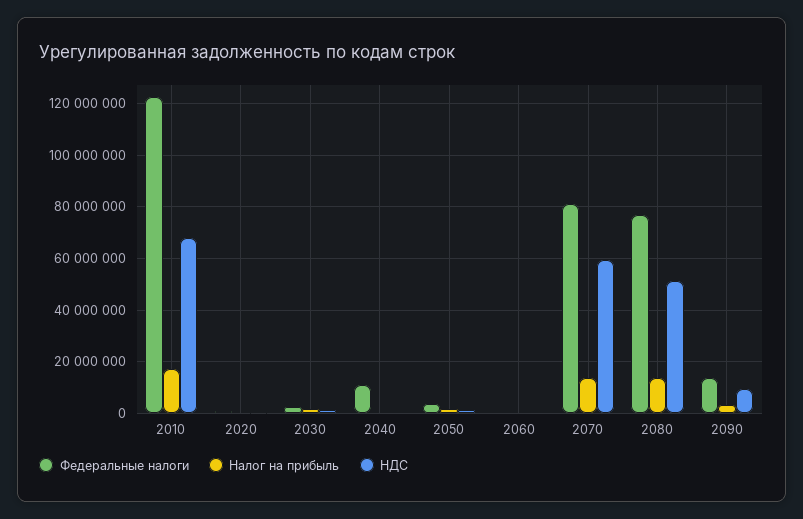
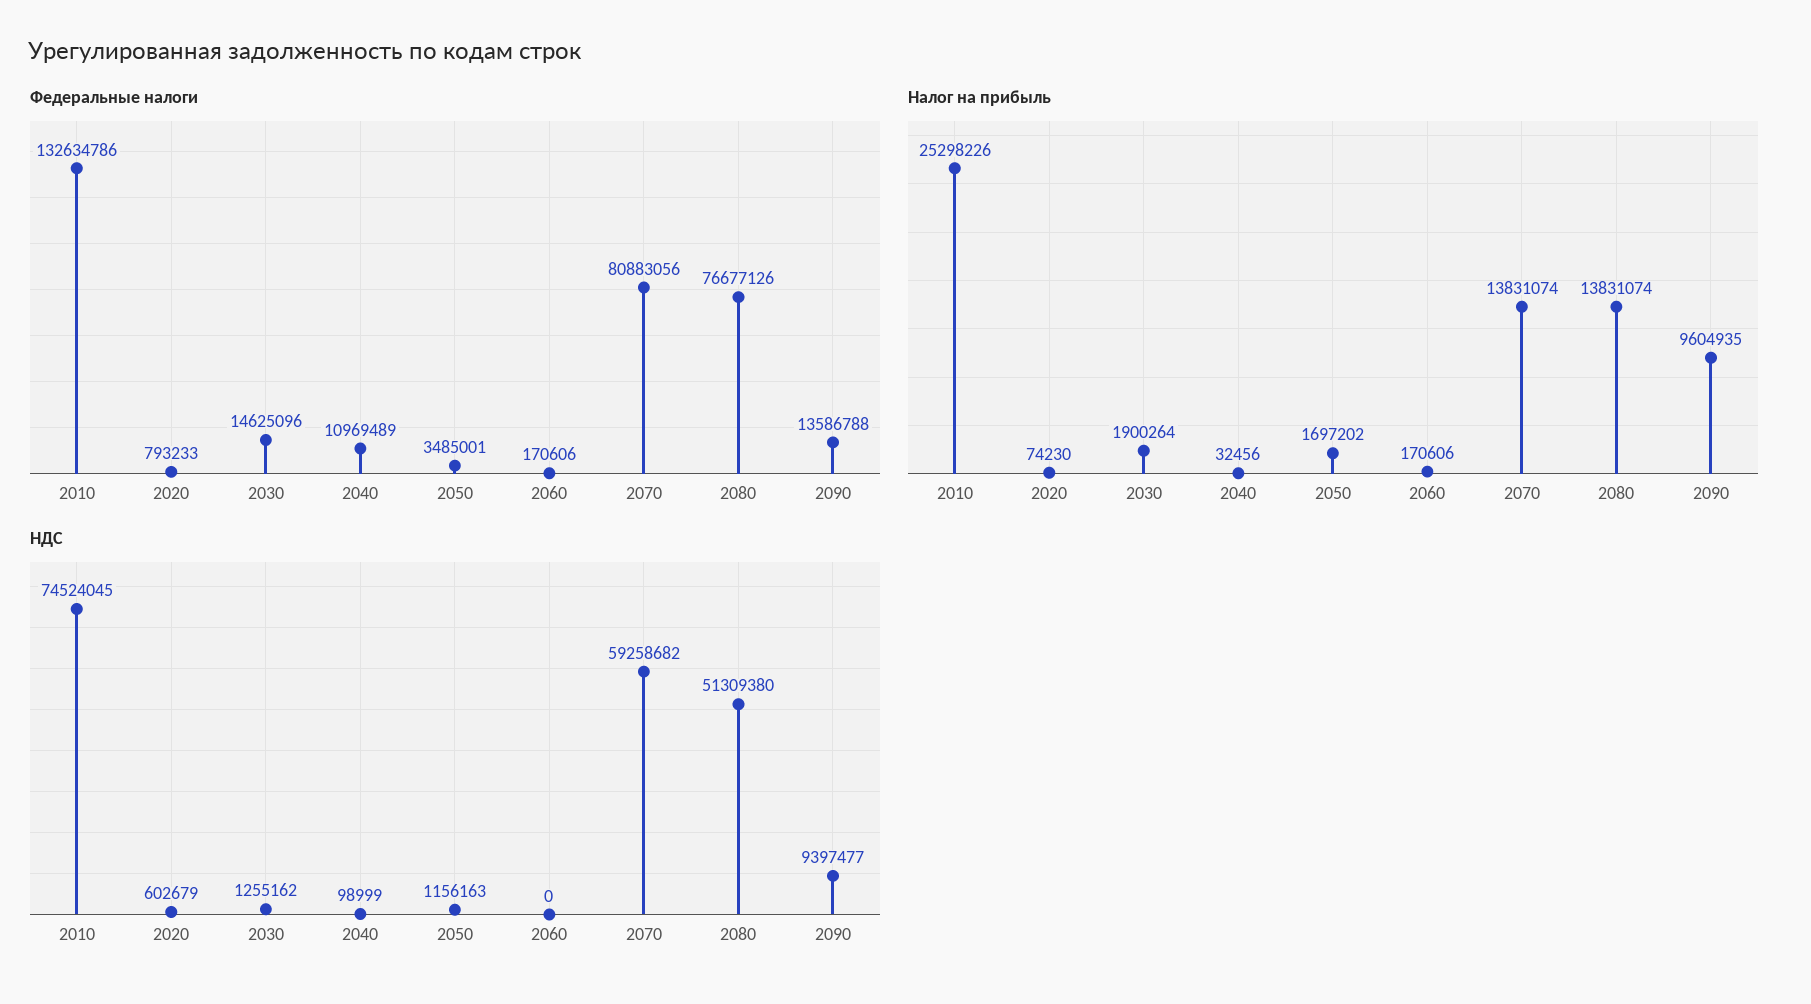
Федеральные налоги, 2010: 122500000 -> 132634786
Налог на прибыль, 2010: 17500000 -> 25298226
НДС, 2010: 67500000 -> 74524045
Федеральные налоги, 2030: 2500000 -> 14625096
Налог на прибыль, 2090: 2500000 -> 9604935

